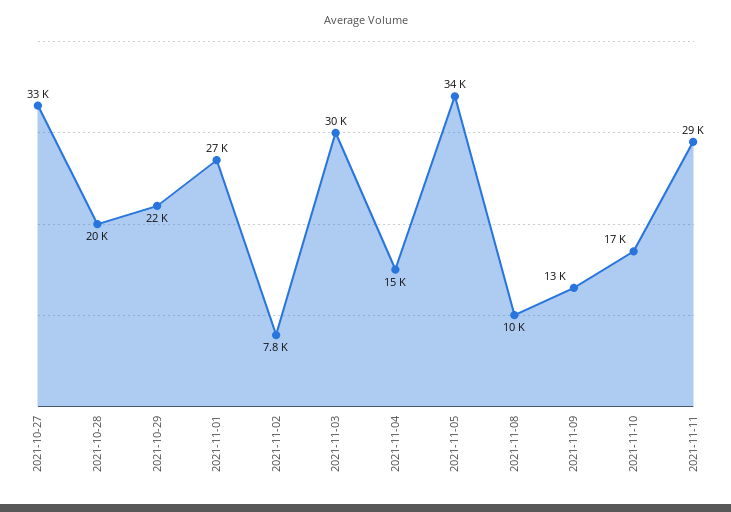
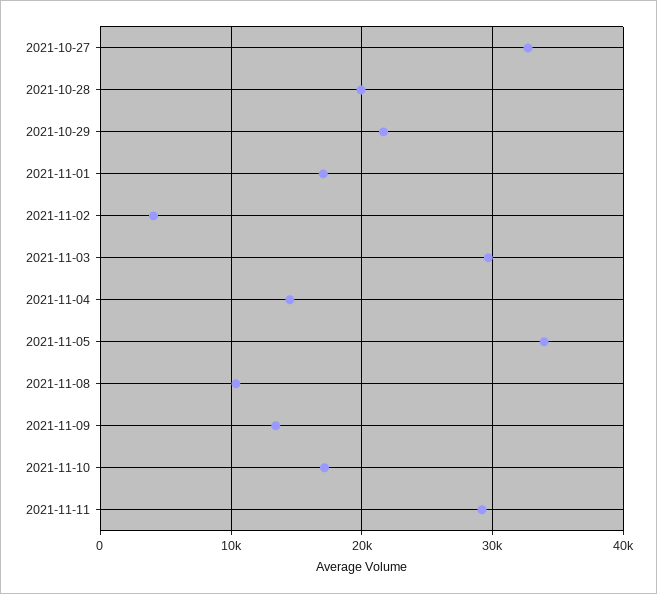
2021-11-01: 27000 -> 17000
2021-11-02: 7800 -> 4000

